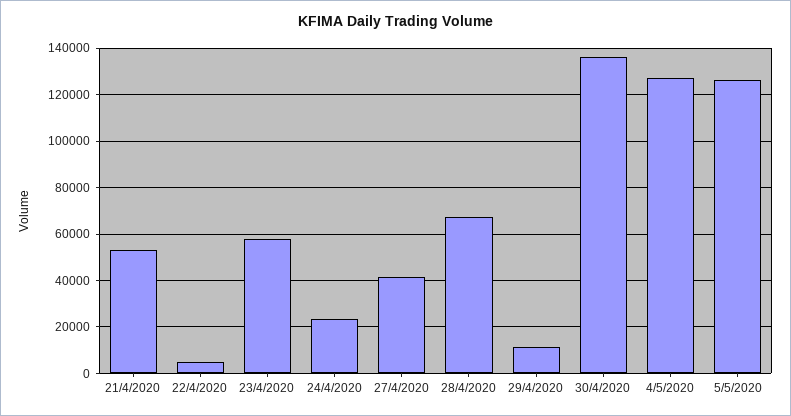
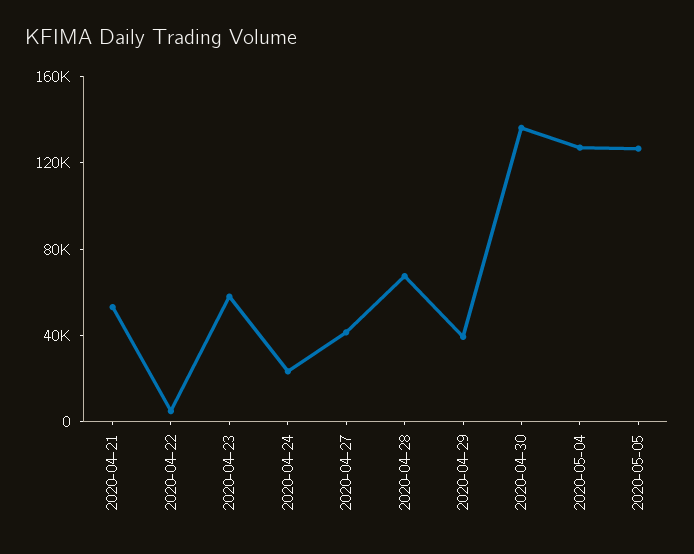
29/4/2020: 10000 -> 40000

